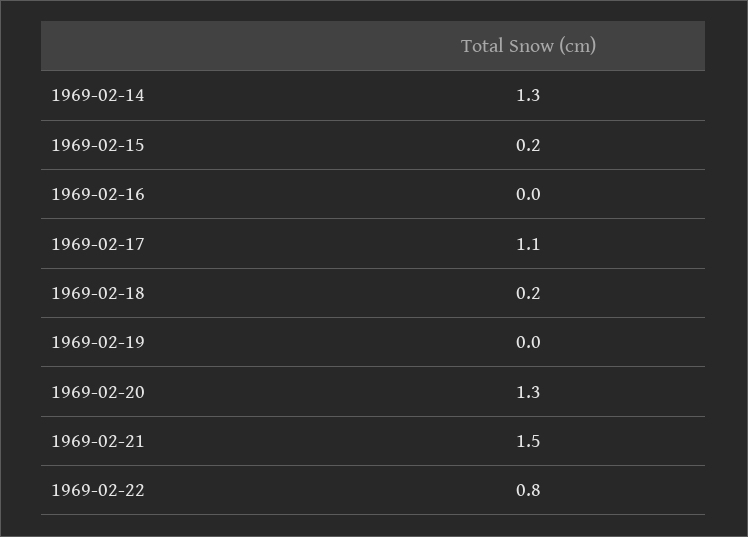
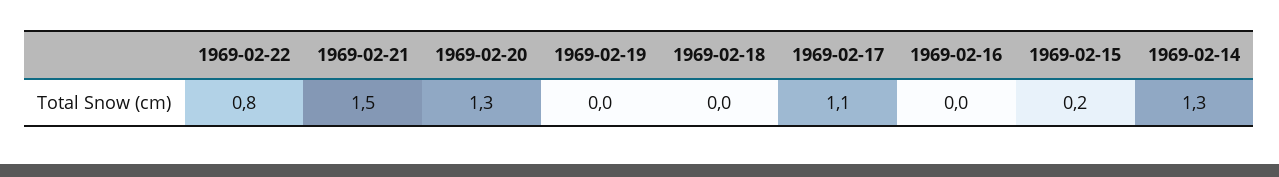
1969-02-18: 0.2 -> 0

